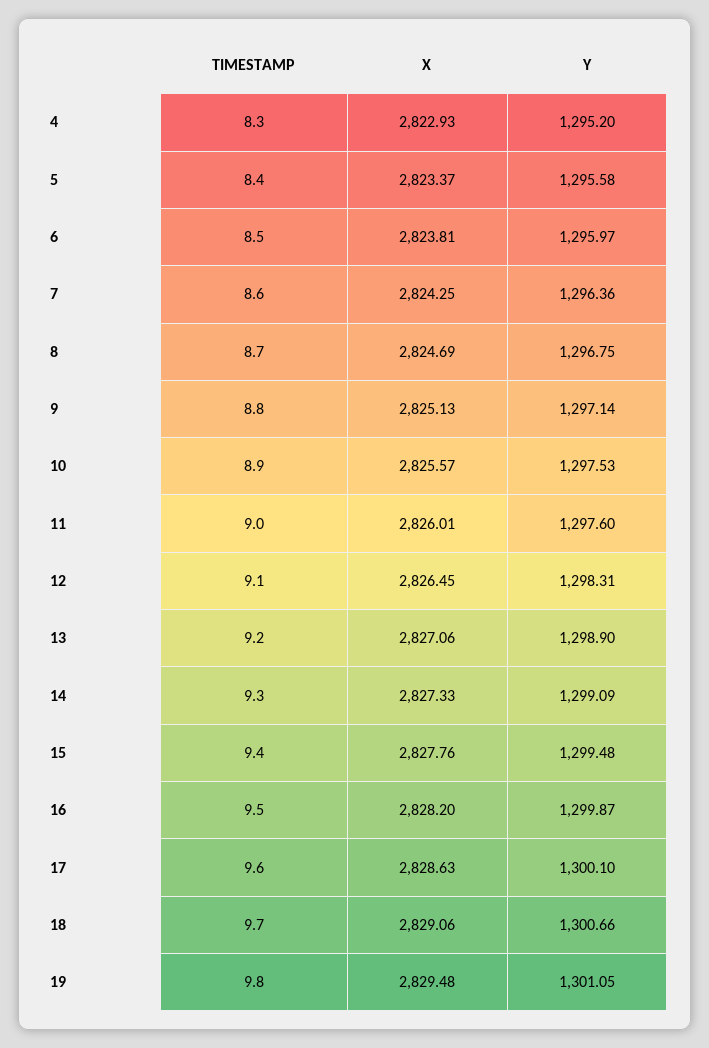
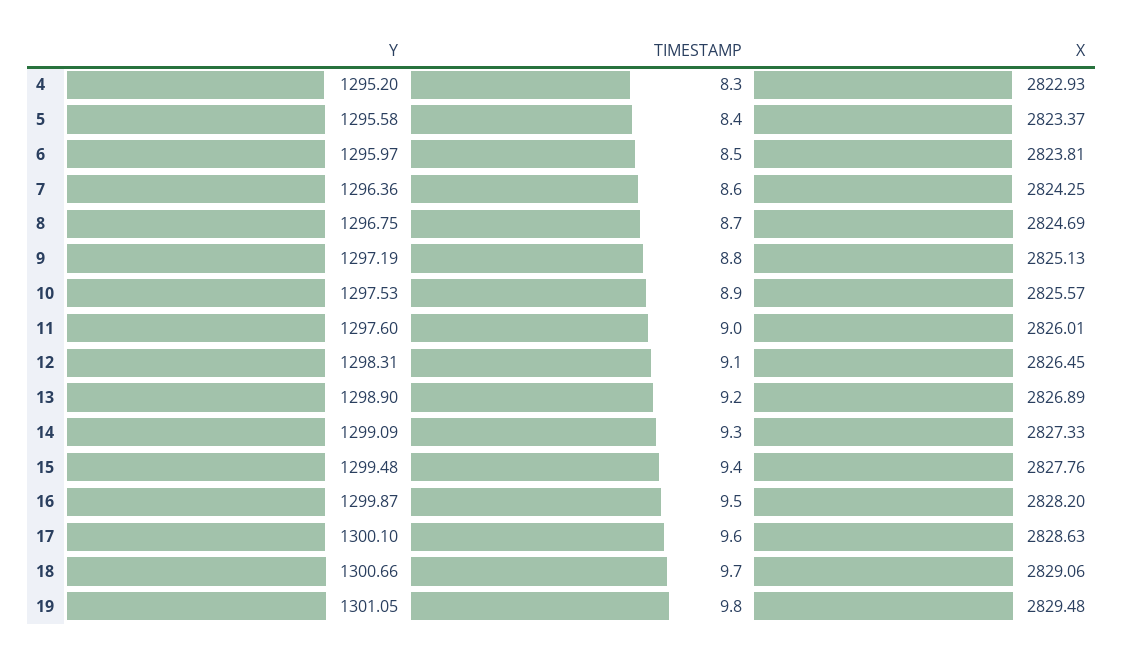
Y, 9: 1297.14 -> 1297.19
X, 13: 2827.06 -> 2826.89

